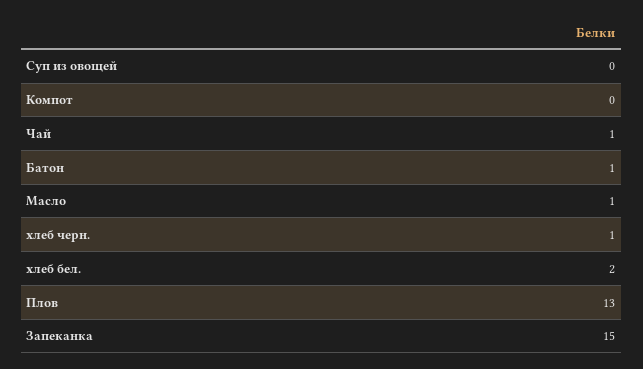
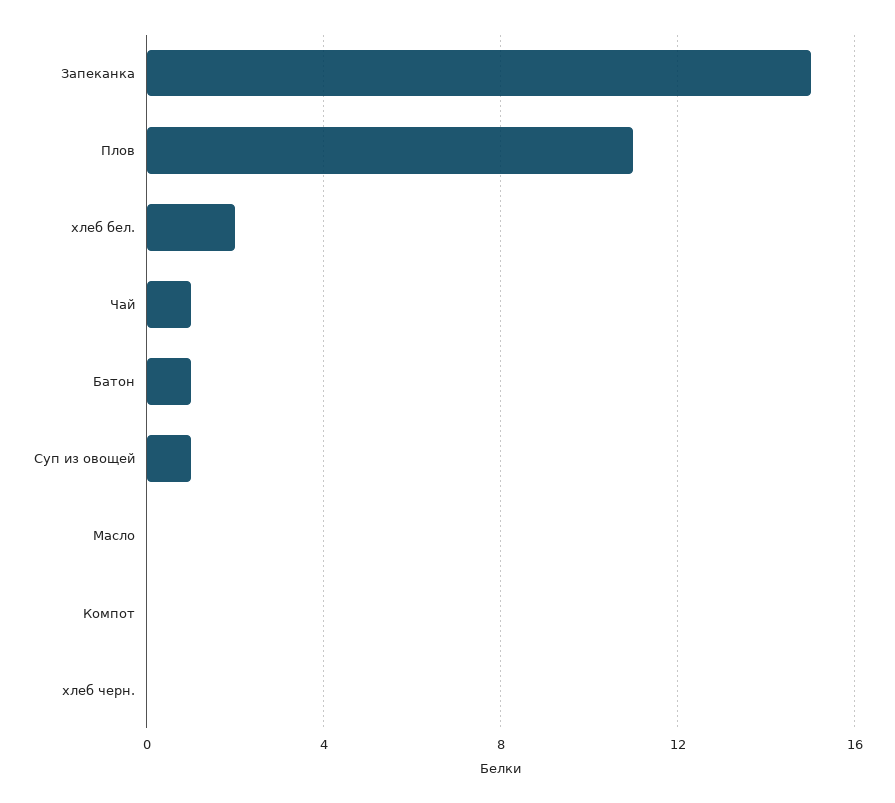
Суп из овощей: 0 -> 1
Масло: 1 -> 0
хлеб черн.: 1 -> 0
Плов: 13 -> 11

